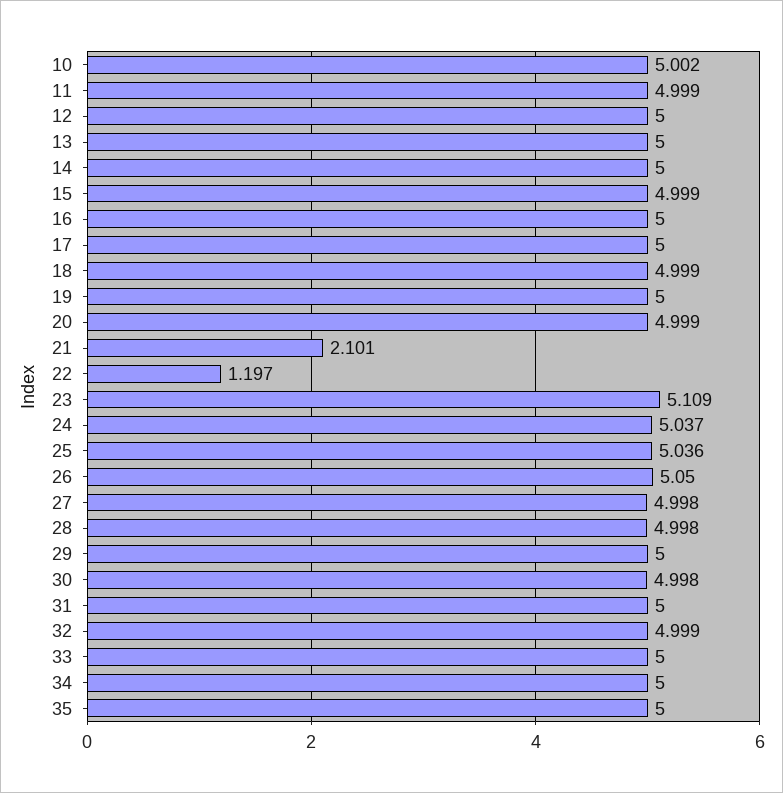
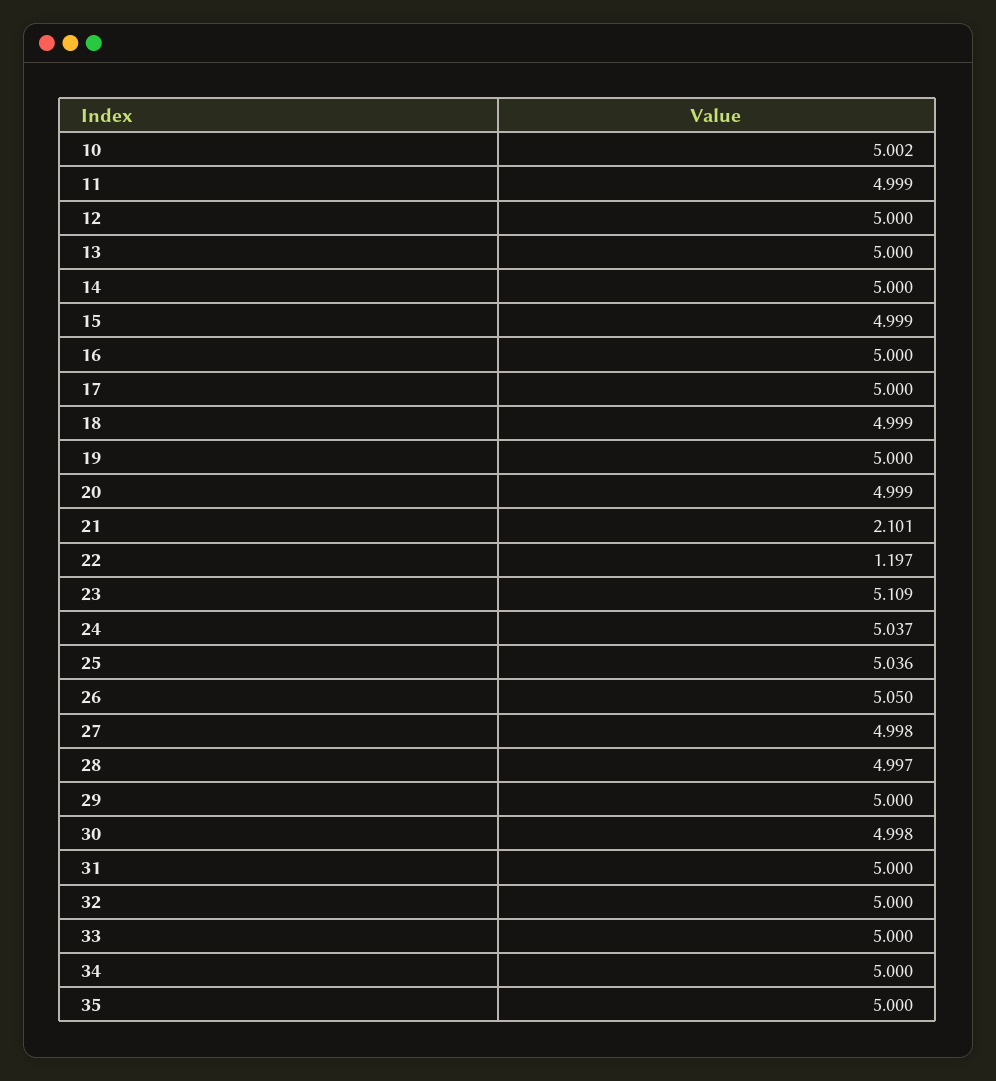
28: 4.998 -> 4.997
32: 4.999 -> 5

